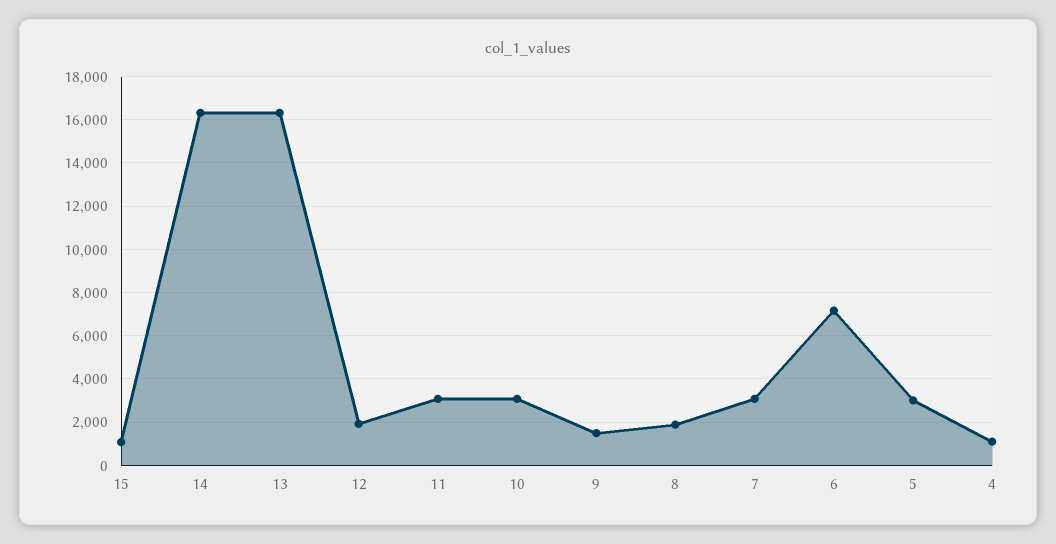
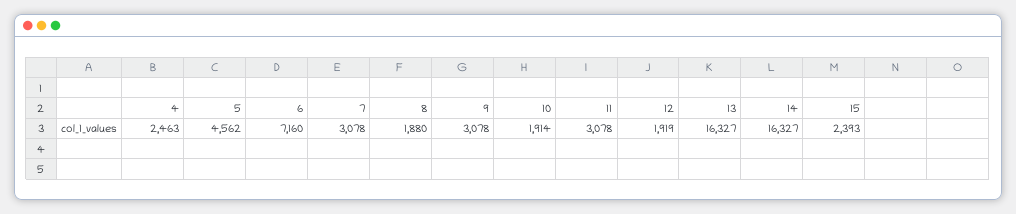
15: 1000 -> 2393
10: 3000 -> 1914
9: 1500 -> 3078
5: 3000 -> 4562
4: 1000 -> 2463

